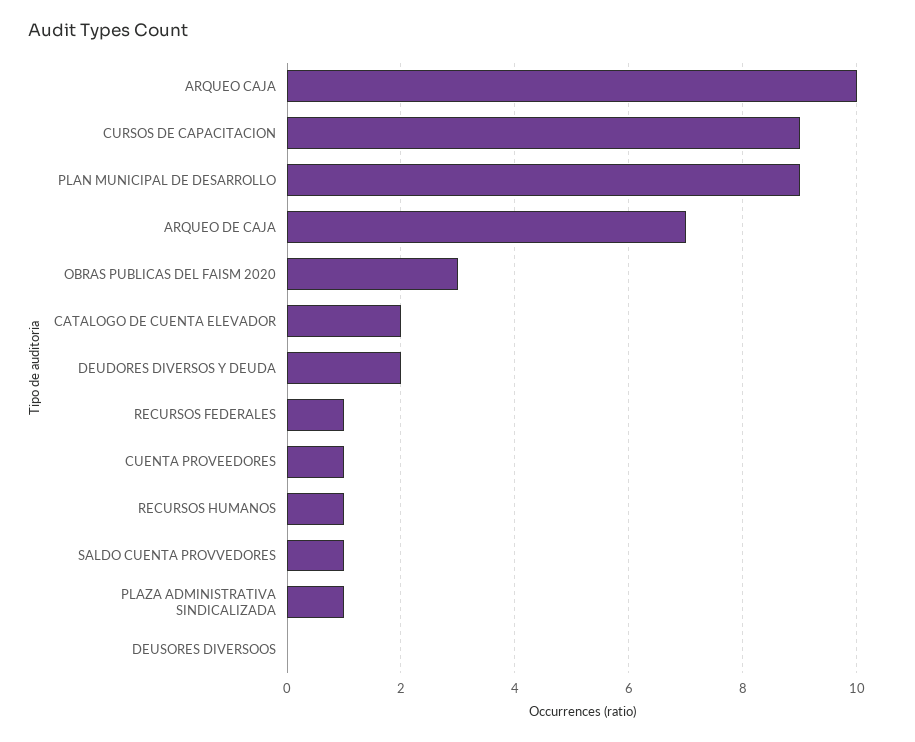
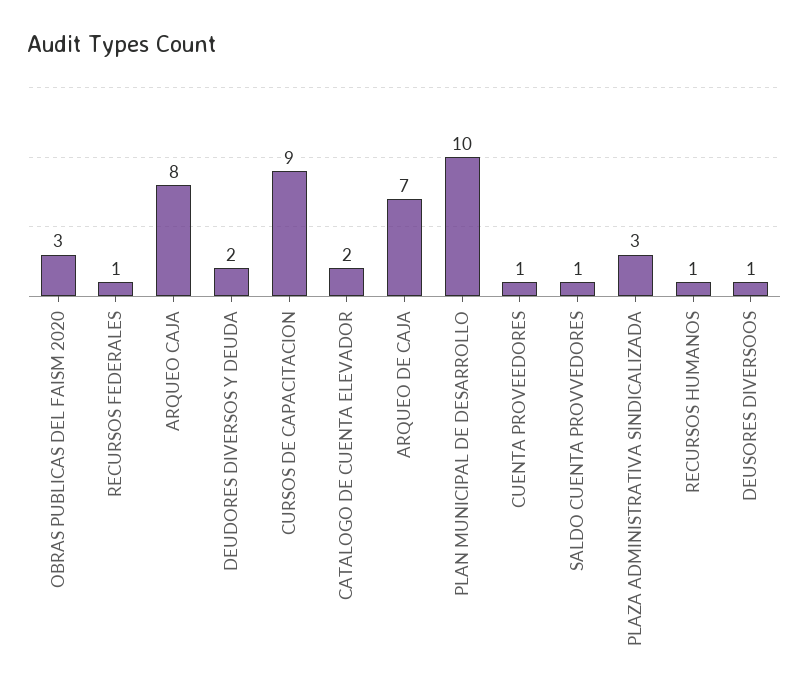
ARQUEO CAJA: 10 -> 8
PLAN MUNICIPAL DE DESARROLLO: 9 -> 10
PLAZA ADMINISTRATIVA SINDICALIZADA: 1 -> 3
DEUSORES DIVERSOOS: 0 -> 1

